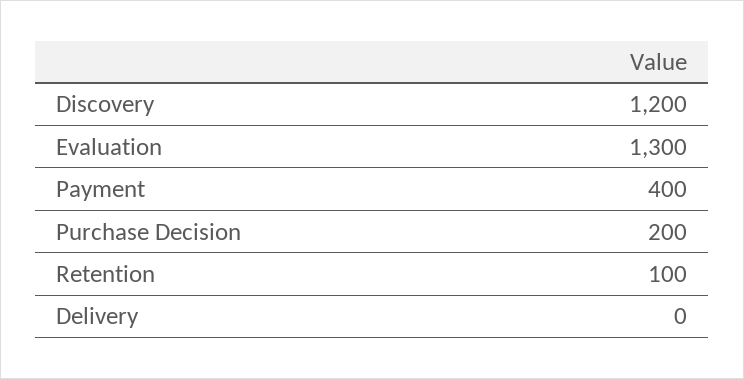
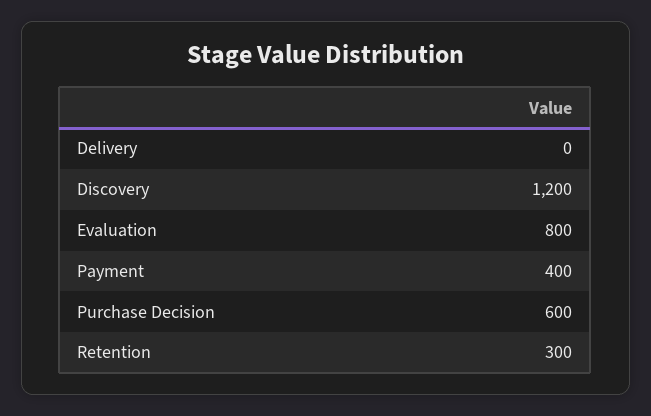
Evaluation: 1300 -> 800
Purchase Decision: 200 -> 600
Retention: 100 -> 300

